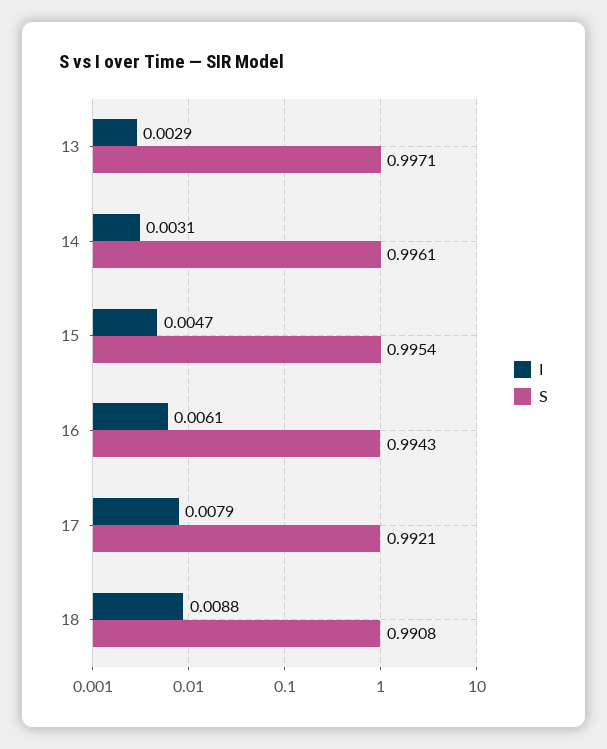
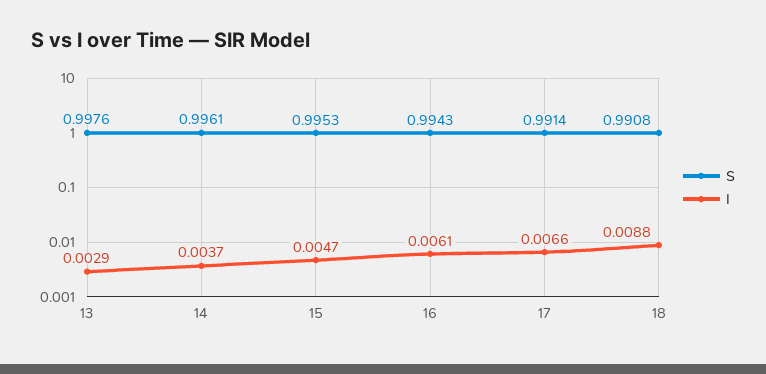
S, 13: 0.9971 -> 0.9976
I, 14: 0.0031 -> 0.0037
S, 15: 0.9954 -> 0.9953
I, 17: 0.0079 -> 0.0066
S, 17: 0.9921 -> 0.9914

